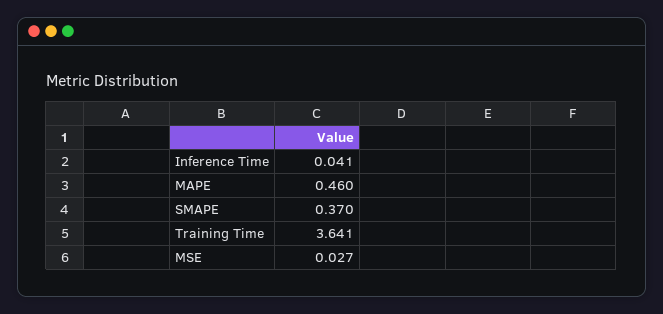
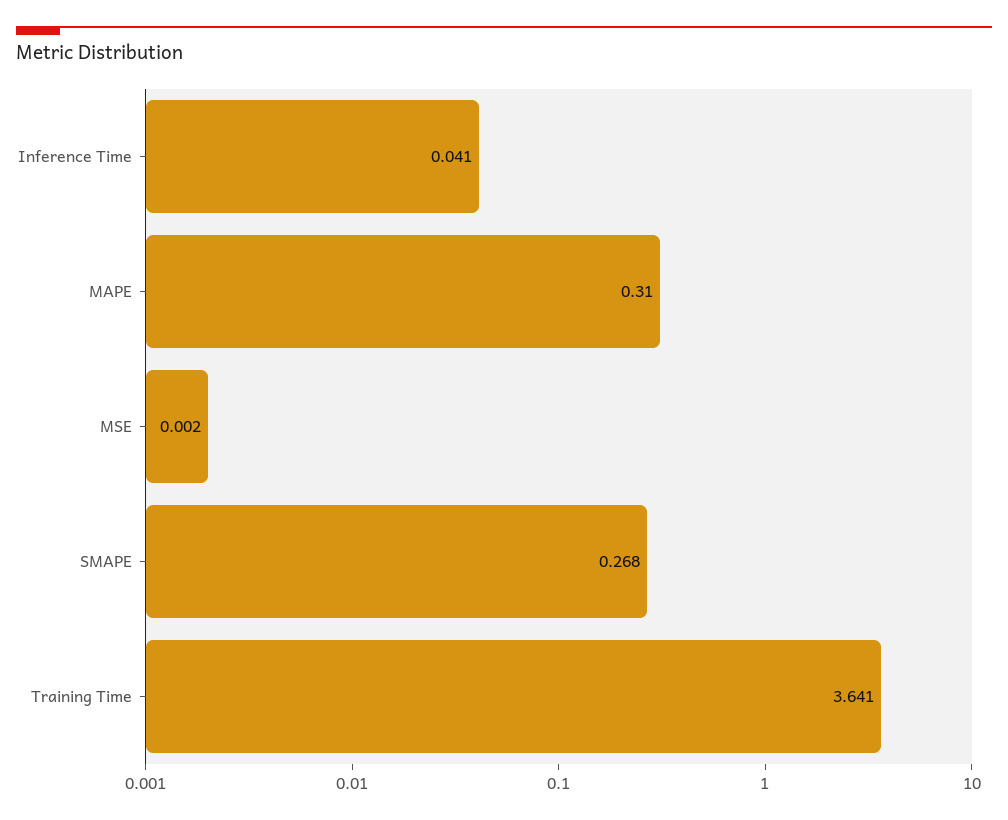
MAPE: 0.46 -> 0.31
SMAPE: 0.37 -> 0.268
MSE: 0.027 -> 0.002

